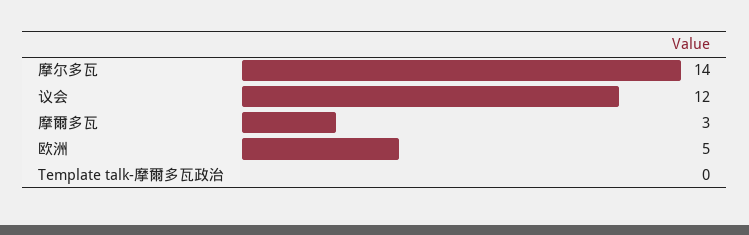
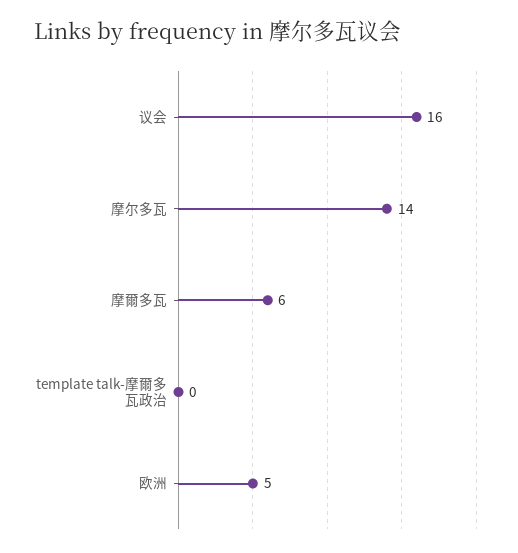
议会: 12 -> 16
摩爾多瓦: 3 -> 6

